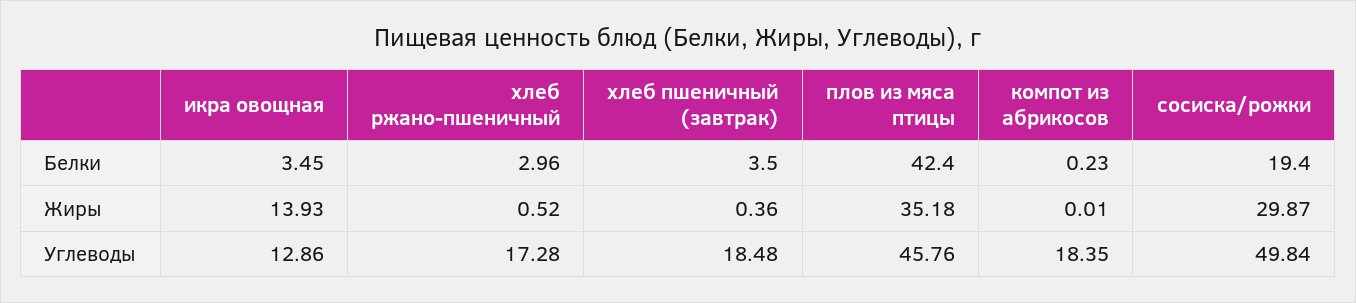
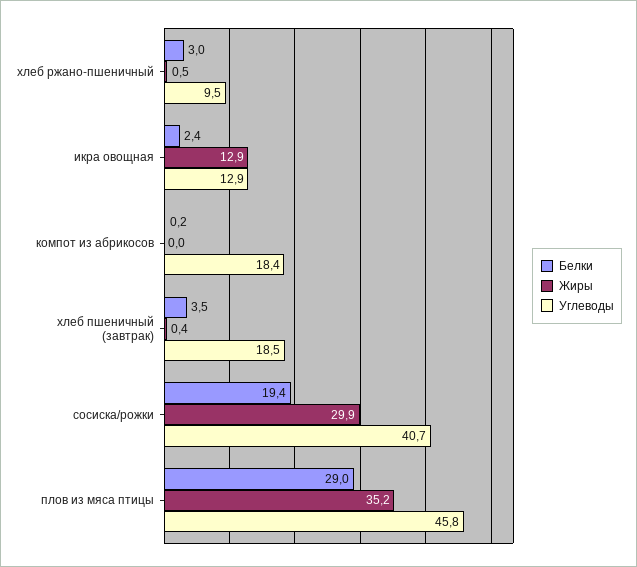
Белки, икра овощная: 3.45 -> 2.4
Белки, плов из мяса птицы: 42.4 -> 29
Жиры, икра овощная: 13.93 -> 12.9
Углеводы, хлеб ржано-пшеничный: 17.28 -> 9.5
Углеводы, сосиска/рожки: 49.84 -> 40.7

